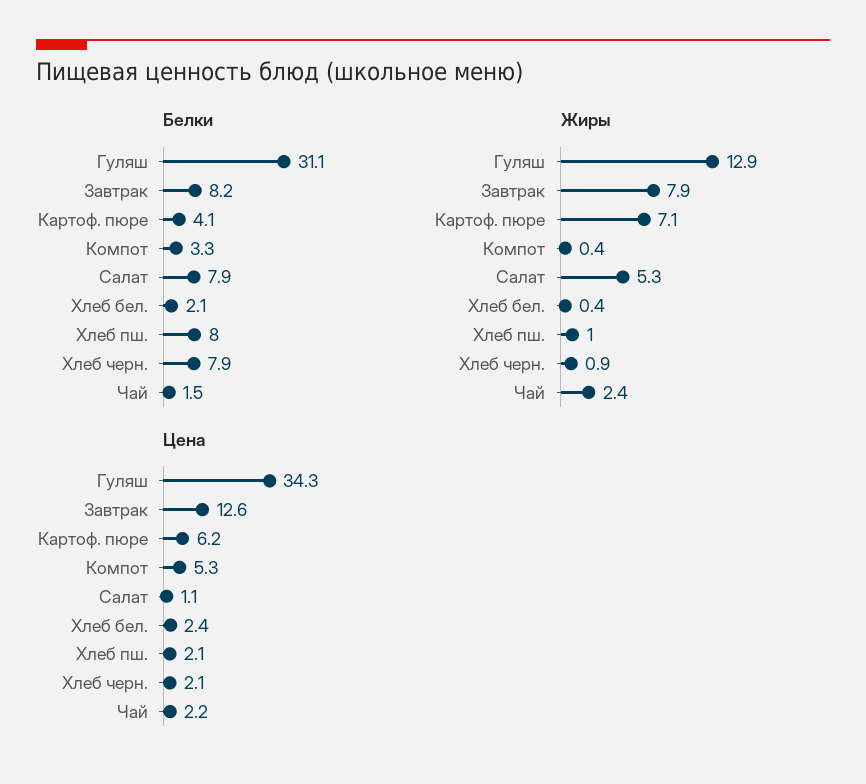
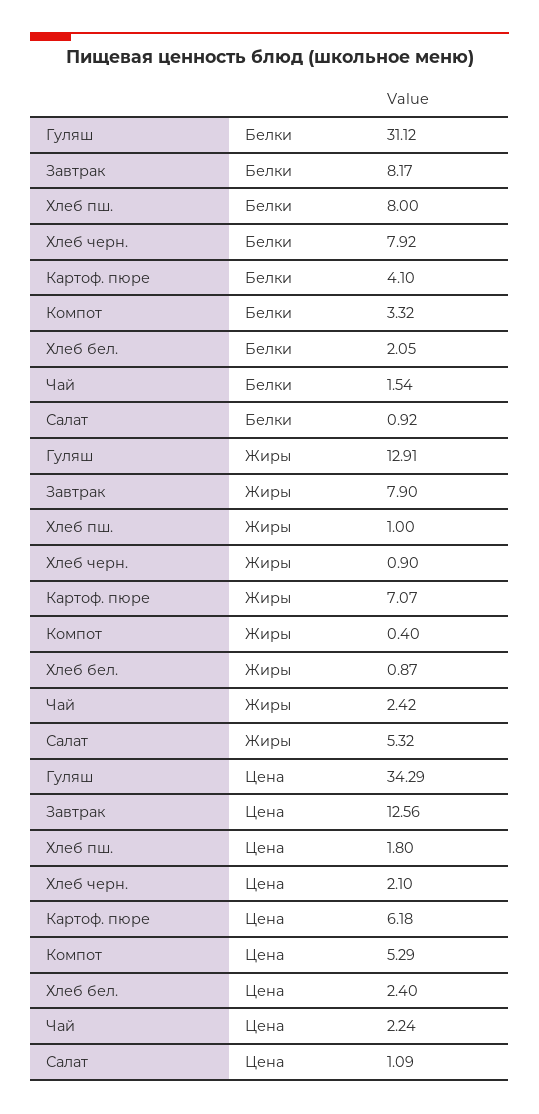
Белки, Салат: 7.9 -> 0.92
Жиры, Хлеб бел.: 0.4 -> 0.87
Цена, Хлеб пш.: 2.1 -> 1.8

